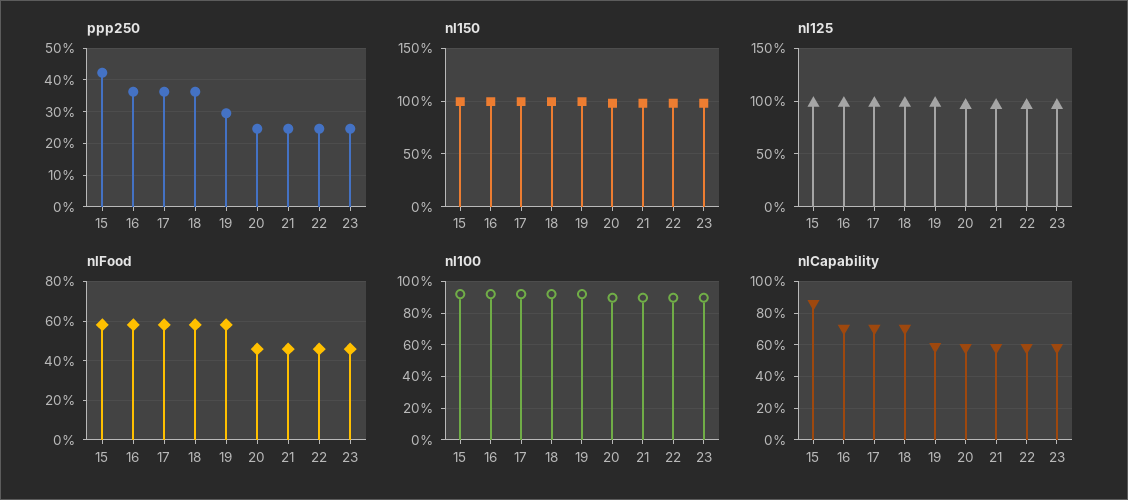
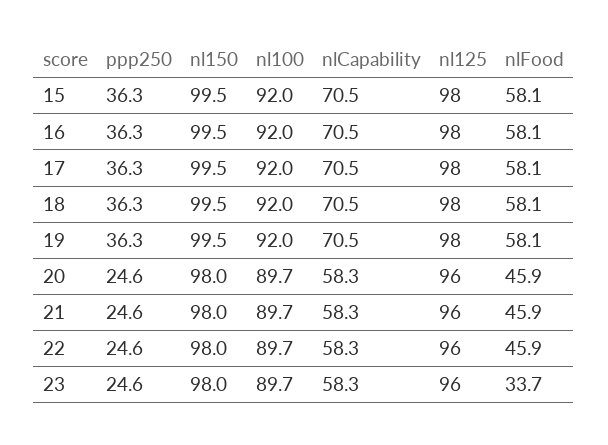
ppp250, 15: 42 -> 36.3
ppp250, 19: 30 -> 36.3
nlFood, 23: 45 -> 33.7
nlCapability, 15: 85 -> 70.5
nlCapability, 19: 60 -> 70.5

